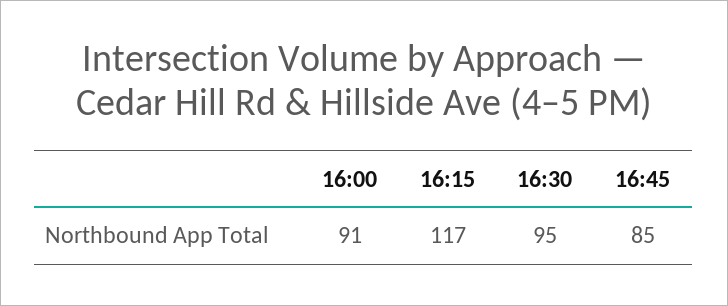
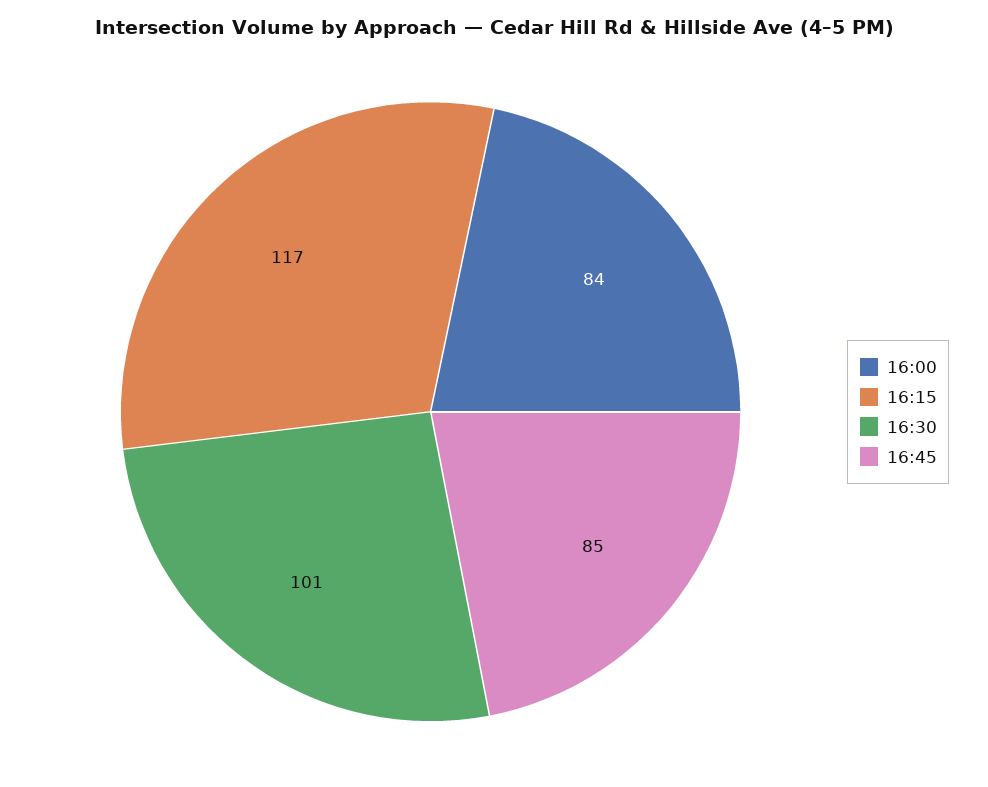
16:00: 91 -> 84
16:30: 95 -> 101

